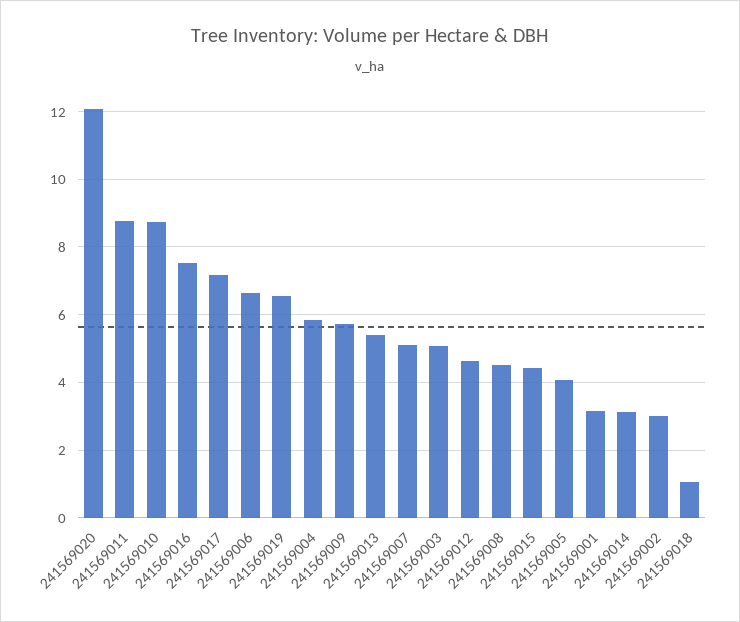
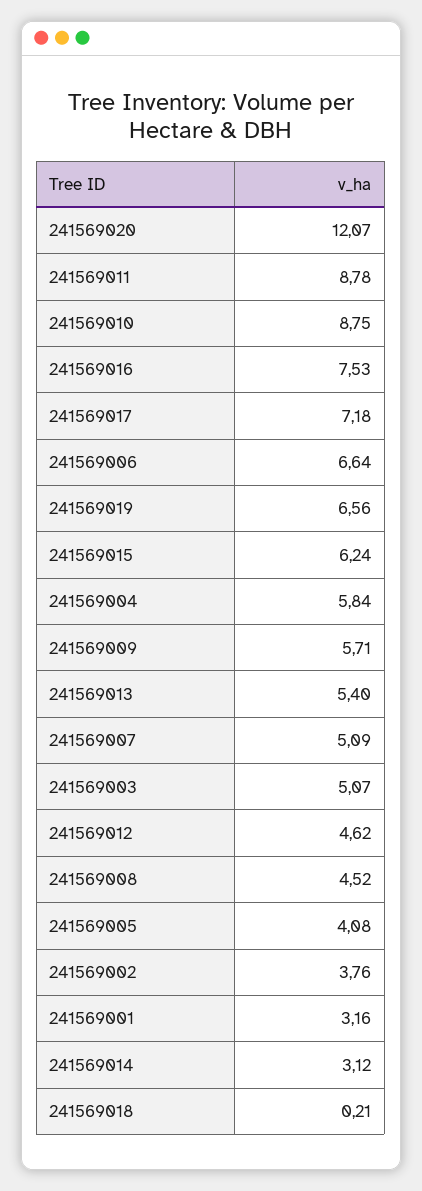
241569015: 4.4 -> 6.24
241569002: 3 -> 3.76
241569018: 1 -> 0.21

